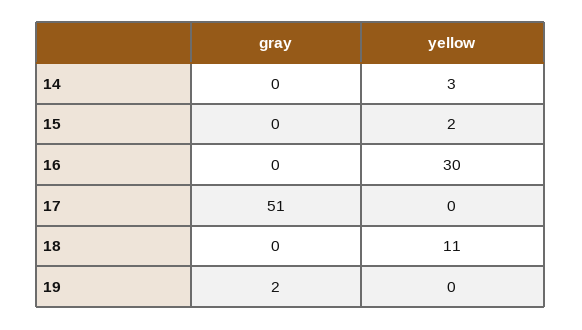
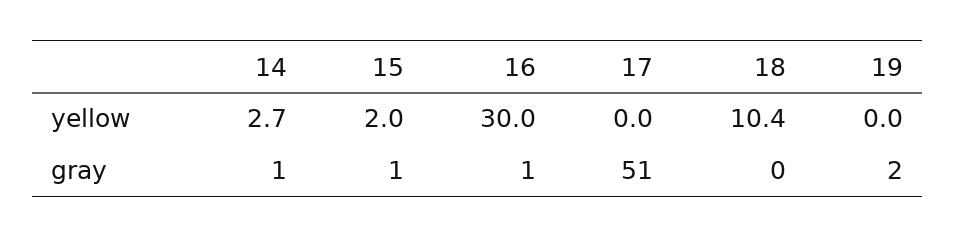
gray, 14: 0 -> 1
yellow, 14: 3 -> 2.7
gray, 15: 0 -> 1
gray, 16: 0 -> 1
yellow, 18: 11 -> 10.4

